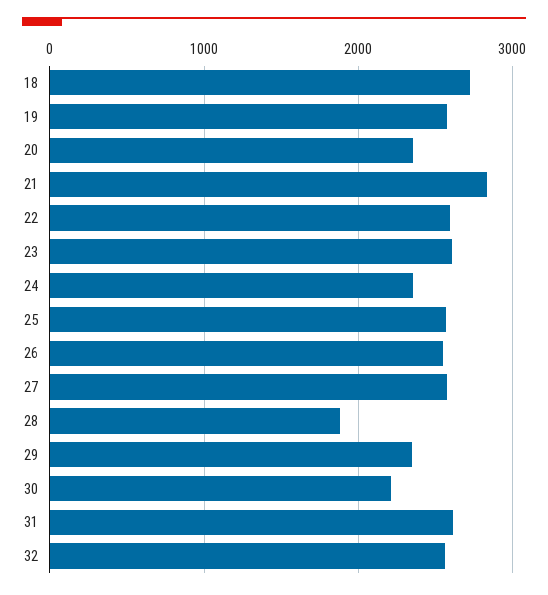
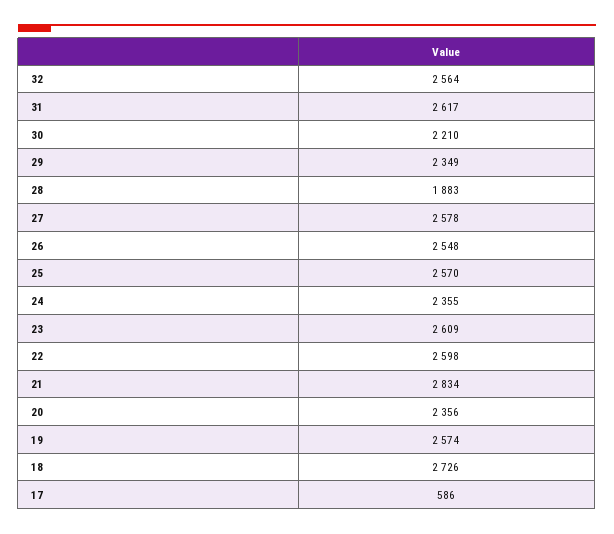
17: none -> 586

